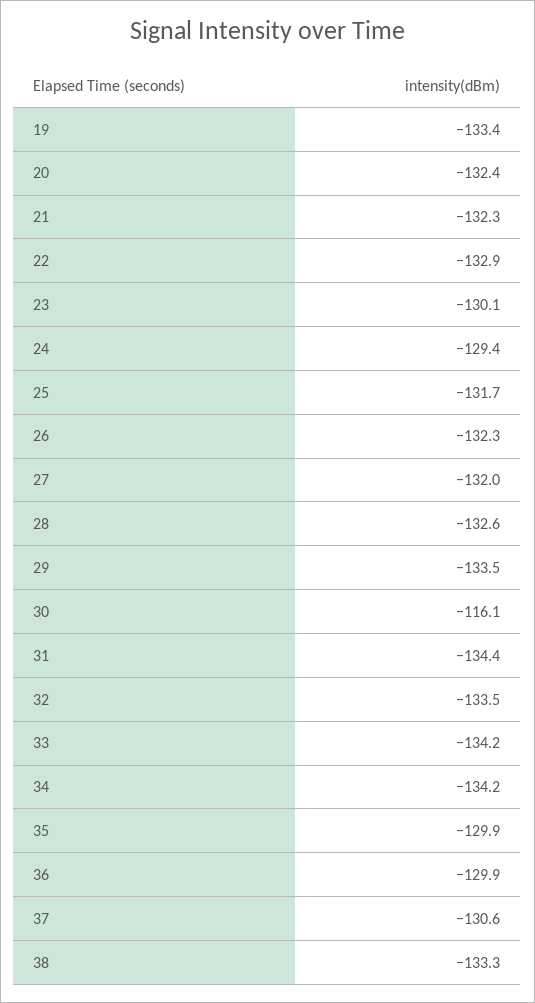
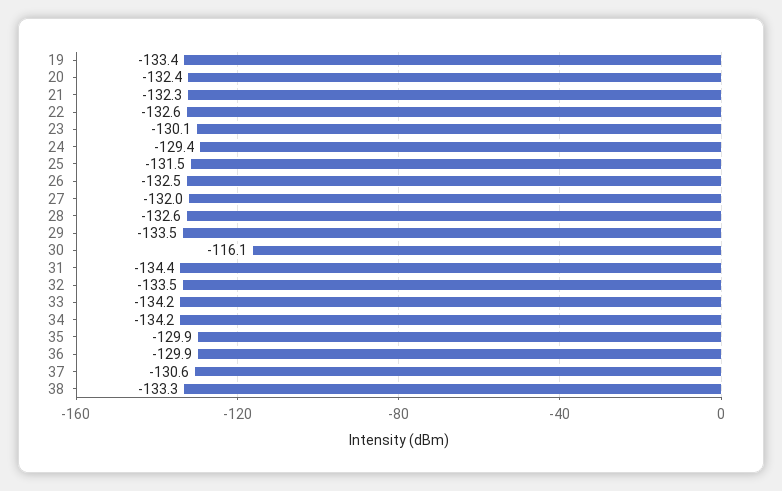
22: -132.9 -> -132.6
25: -131.7 -> -131.5
26: -132.3 -> -132.5

